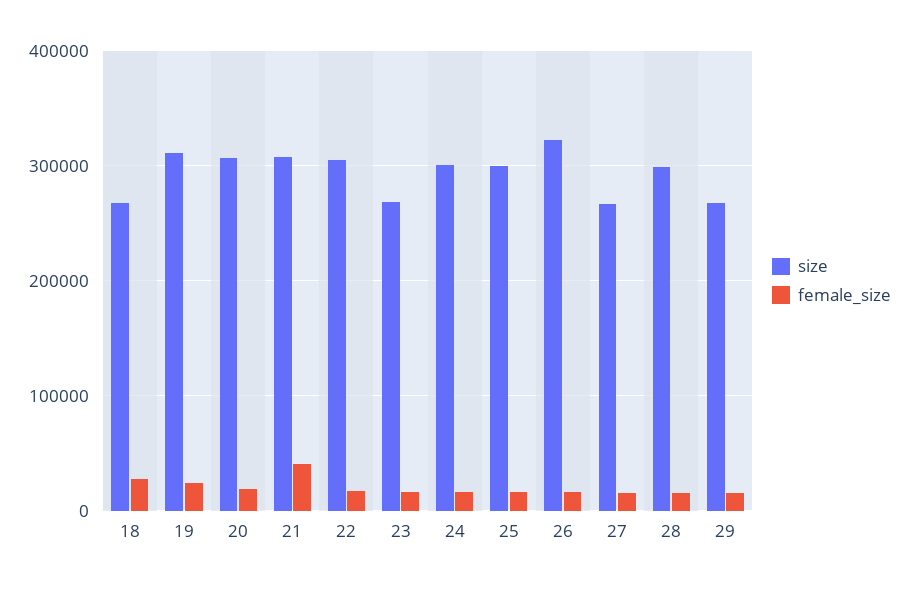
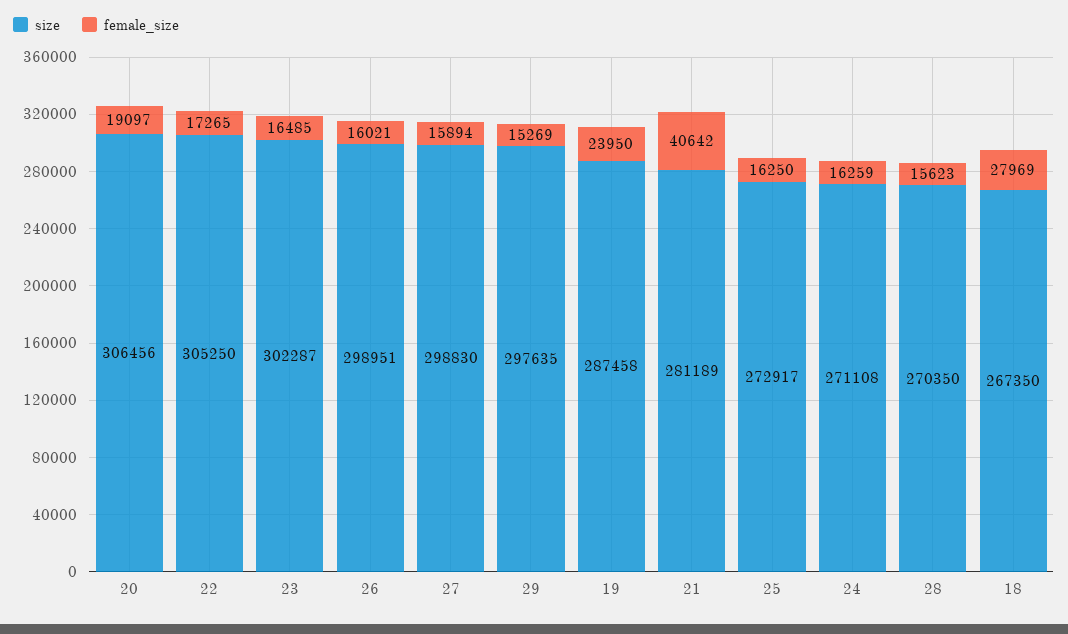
size, 19: 310000 -> 287458
size, 21: 310000 -> 281189
size, 23: 270000 -> 302287
size, 24: 300000 -> 271108
size, 25: 300000 -> 272917
size, 26: 320000 -> 298951
size, 27: 270000 -> 298830
size, 28: 300000 -> 270350
size, 29: 270000 -> 297635

